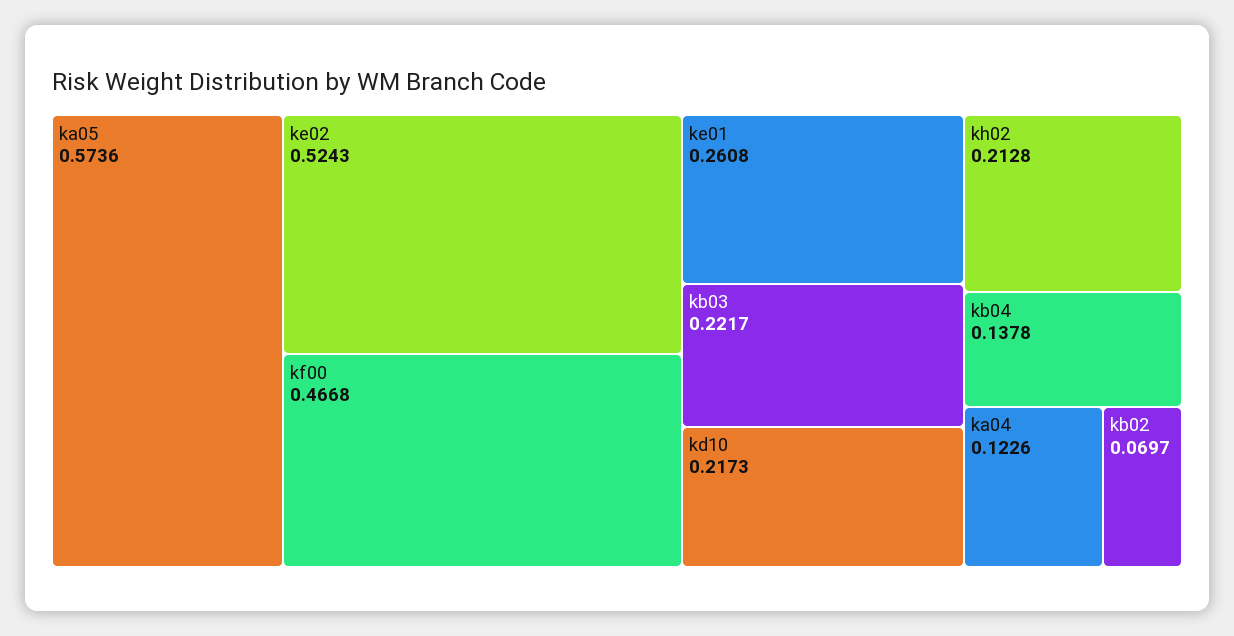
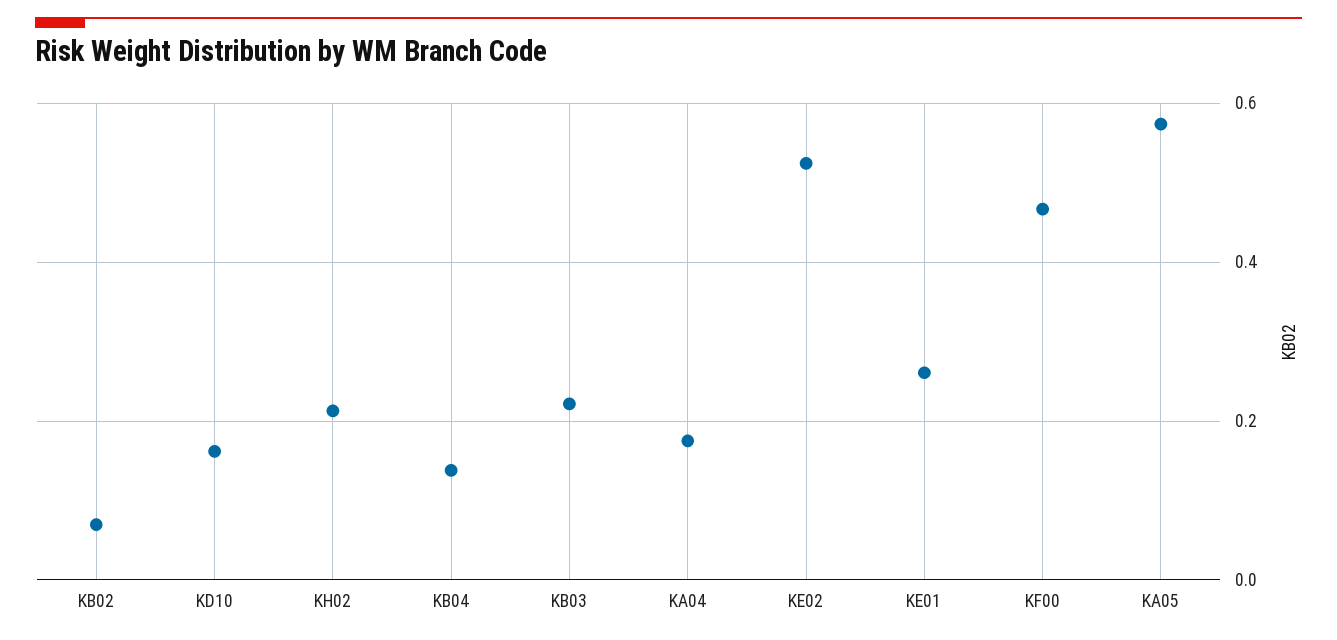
kd10: 0.2173 -> 0.16
ka04: 0.1226 -> 0.18

